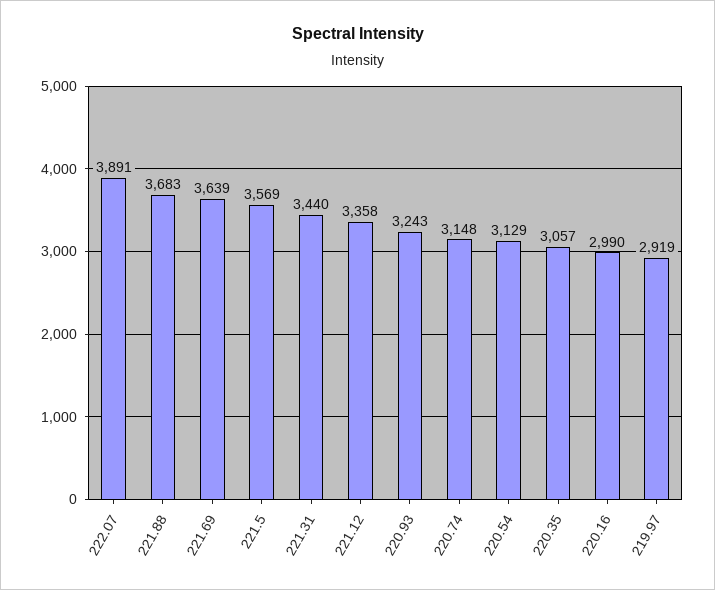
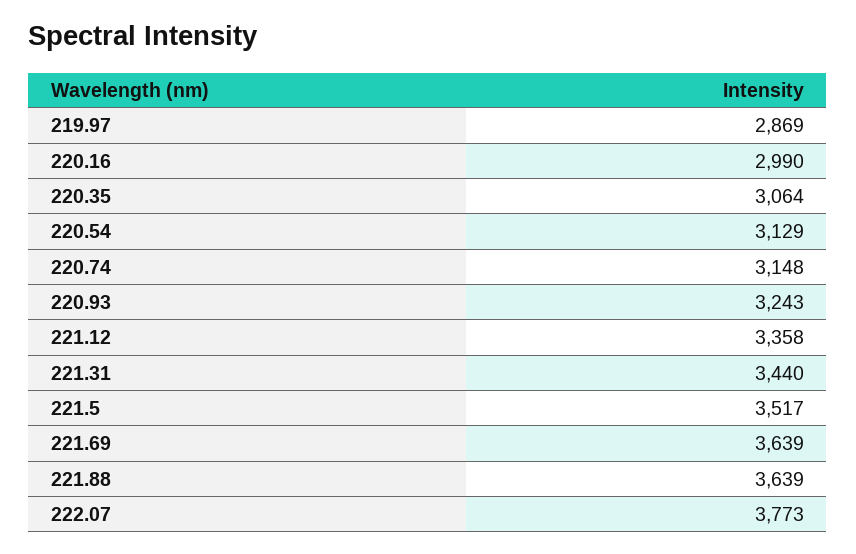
222.07: 3891 -> 3773
221.88: 3683 -> 3639
221.5: 3569 -> 3517
220.35: 3057 -> 3064
219.97: 2919 -> 2869

